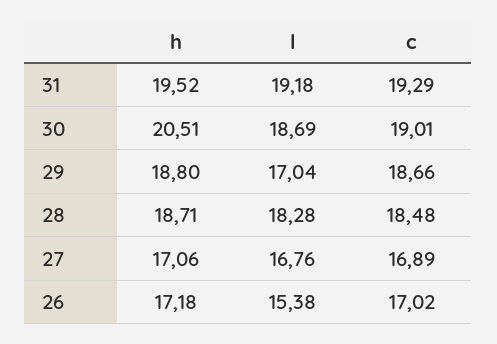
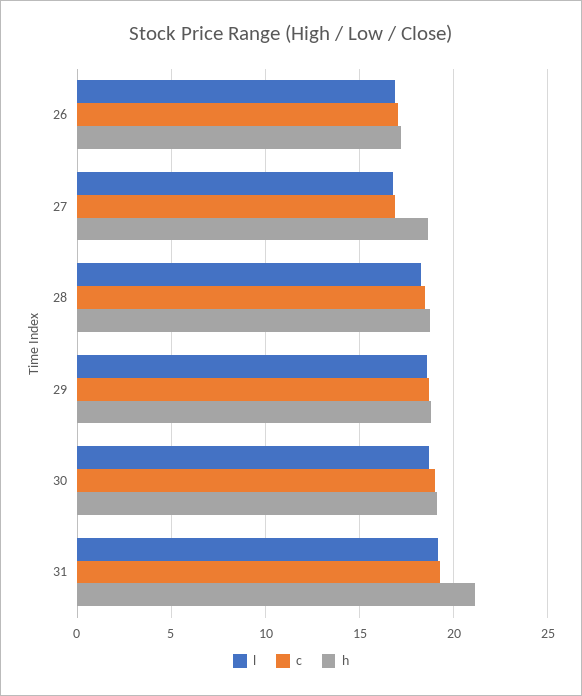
h, 31: 19.52 -> 21
h, 30: 20.51 -> 19
l, 29: 17.04 -> 18.5
h, 27: 17.06 -> 18.5
l, 26: 15.38 -> 17

